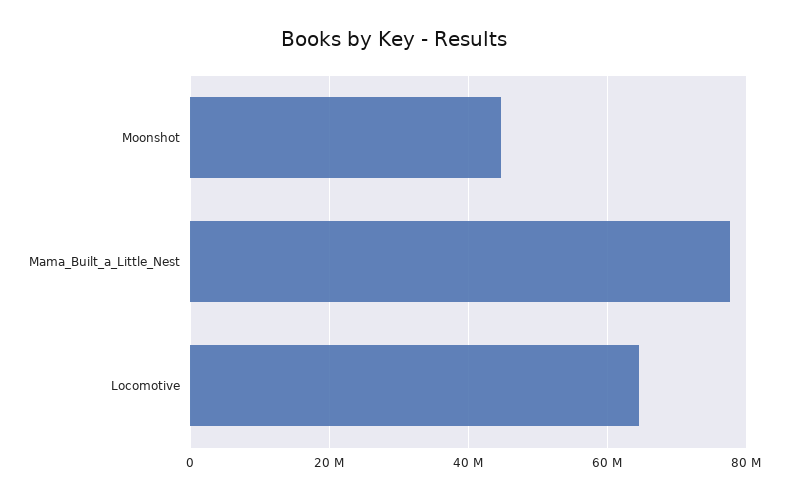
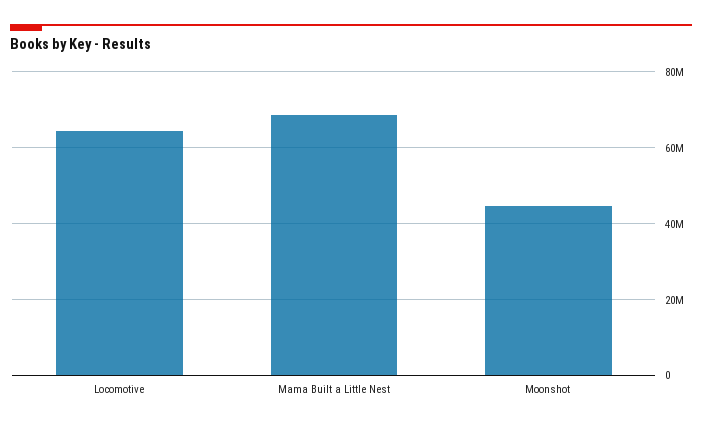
Mama_Built_a_Little_Nest: 78000000 -> 68000000

